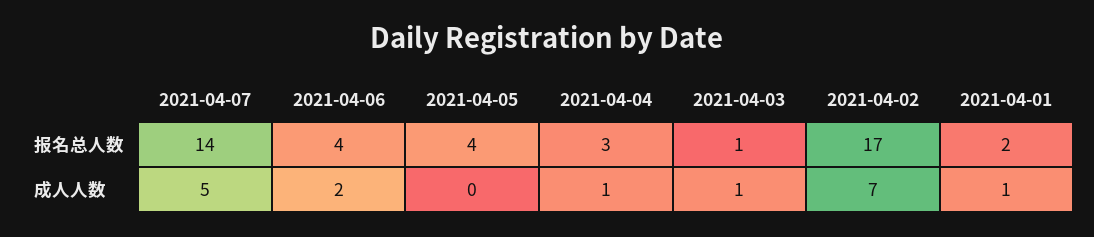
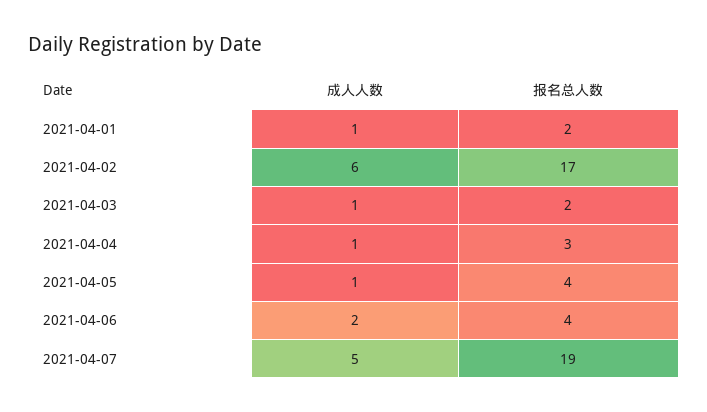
2021-04-07, 报名总人数: 14 -> 19
2021-04-03, 报名总人数: 1 -> 2
2021-04-05, 成人人数: 0 -> 1
2021-04-02, 成人人数: 7 -> 6

